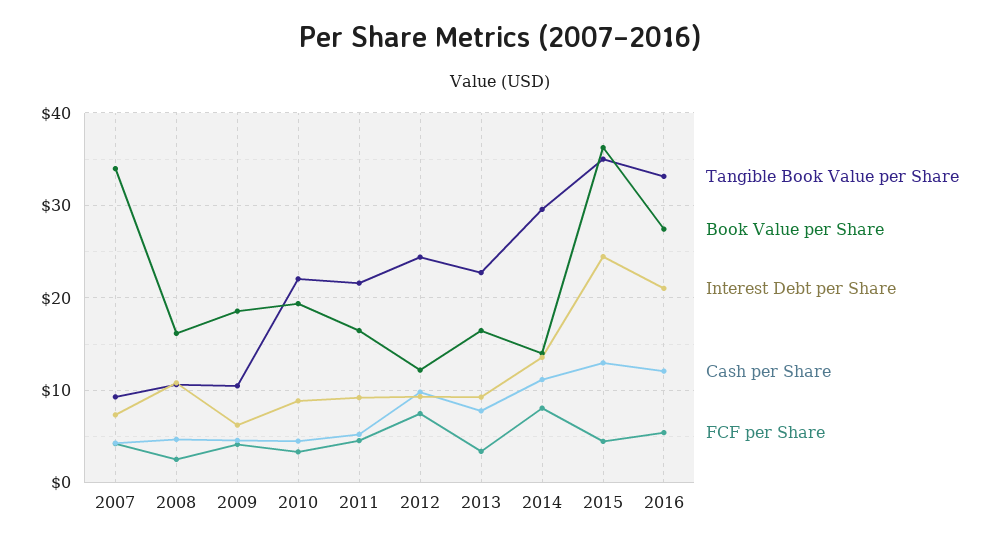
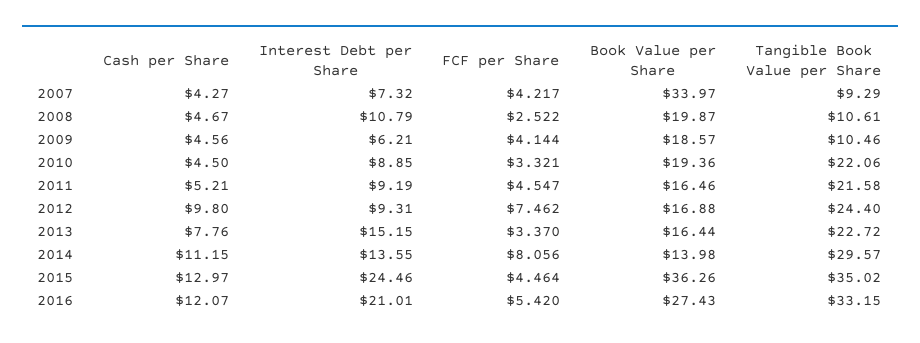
Book Value per Share, 2008: 16 -> 19.87
Book Value per Share, 2012: 12 -> 16.88
Interest Debt per Share, 2013: 9 -> 15.15

